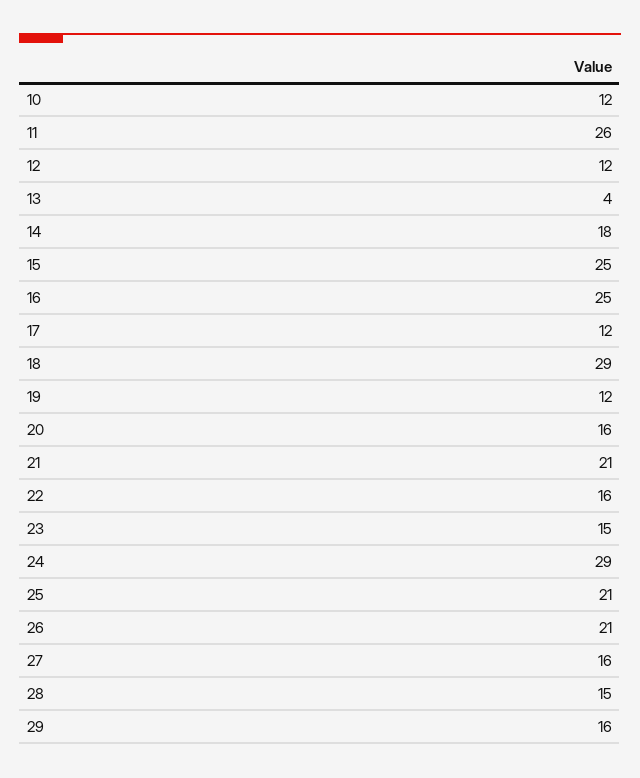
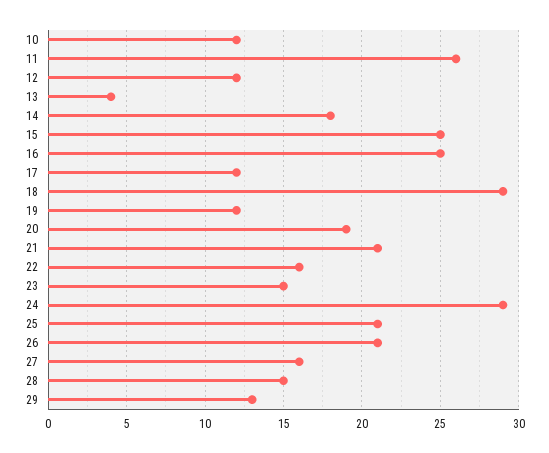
20: 16 -> 19
29: 16 -> 13

